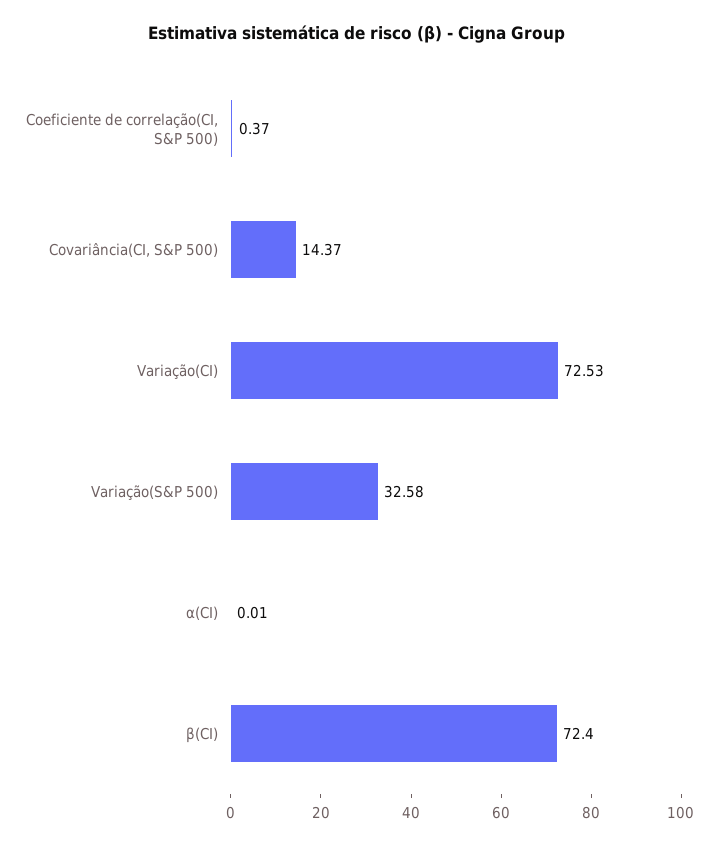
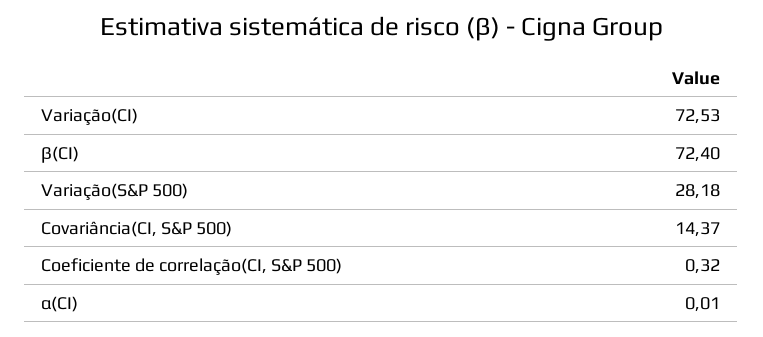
Coeficiente de correlação(CI, S&P 500): 0.37 -> 0.32
Variação(S&P 500): 32.58 -> 28.18

